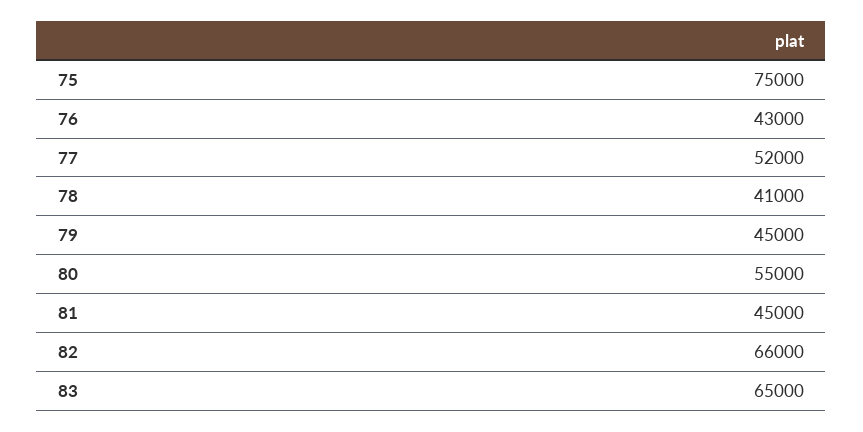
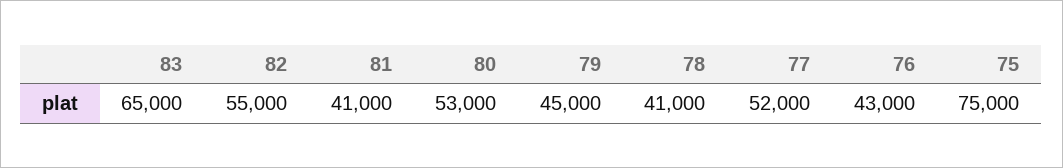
80: 55000 -> 53000
81: 45000 -> 41000
82: 66000 -> 55000

